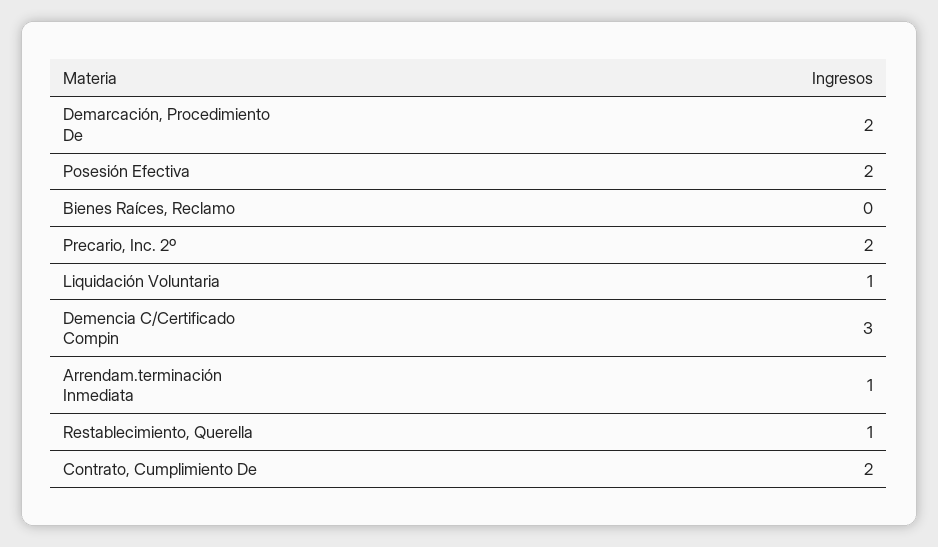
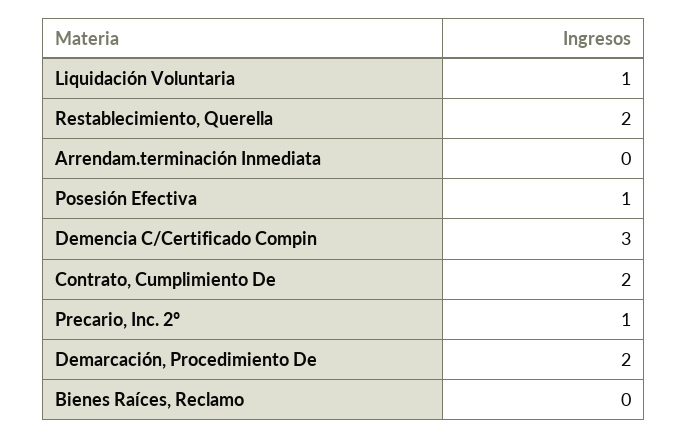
Posesión Efectiva: 2 -> 1
Precario, Inc. 2º: 2 -> 1
Arrendam.terminación Inmediata: 1 -> 0
Restablecimiento, Querella: 1 -> 2

